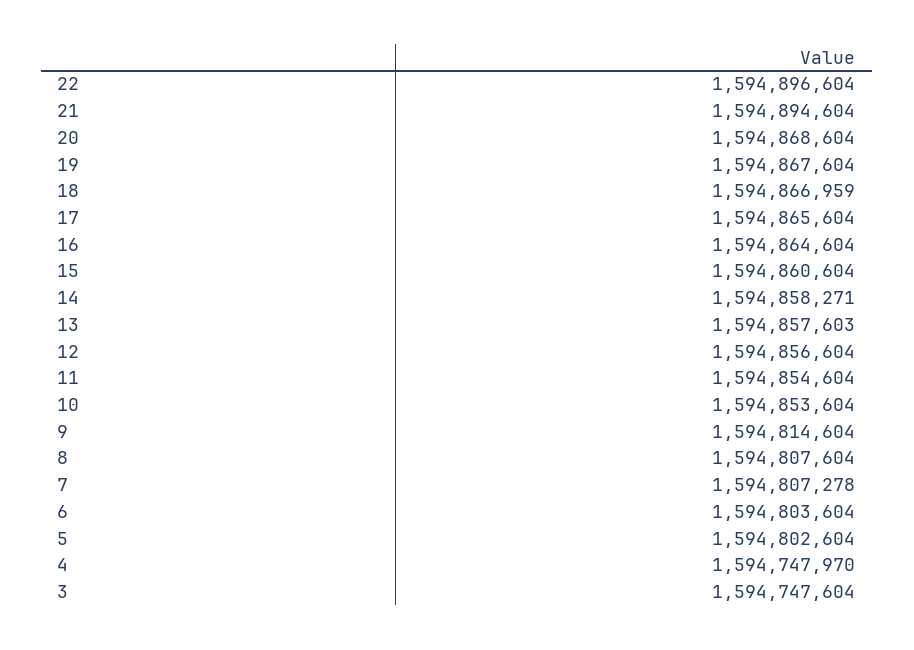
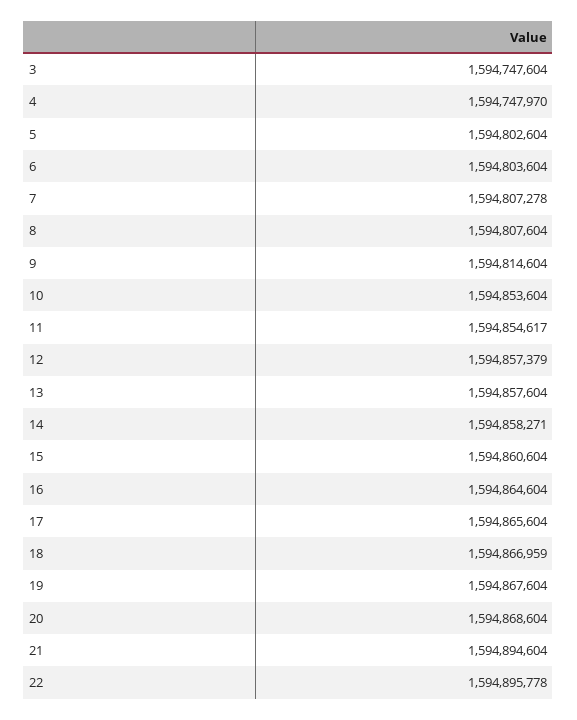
22: 1594896604 -> 1594895778
13: 1594857603 -> 1594857604
12: 1594856604 -> 1594857379
11: 1594854604 -> 1594854617

